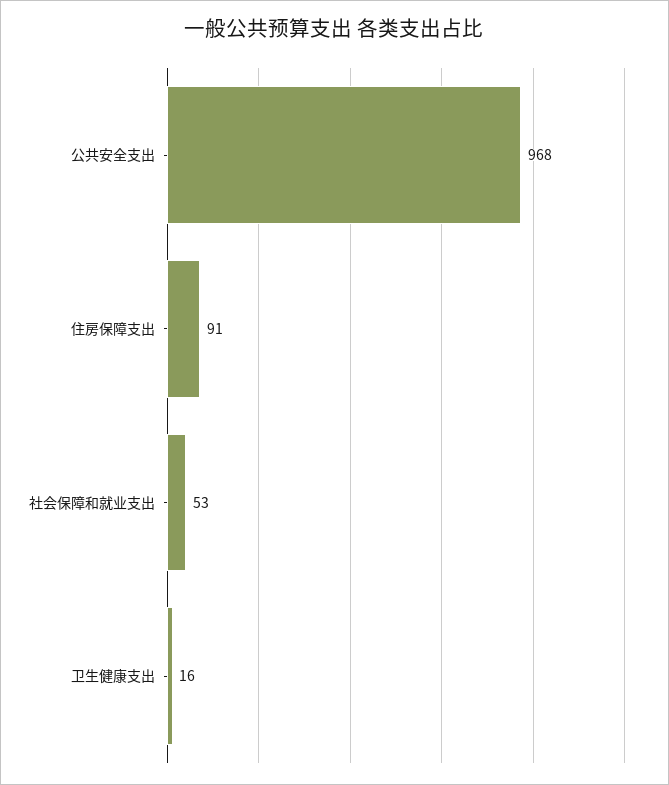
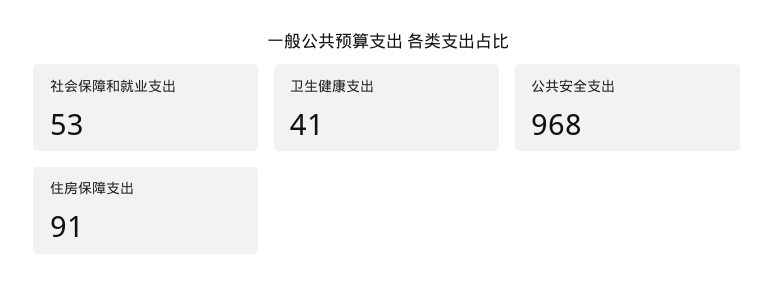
卫生健康支出: 16 -> 41

